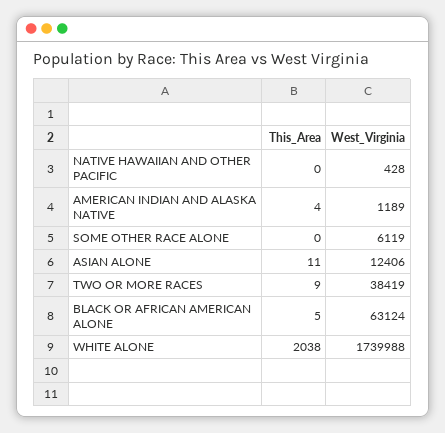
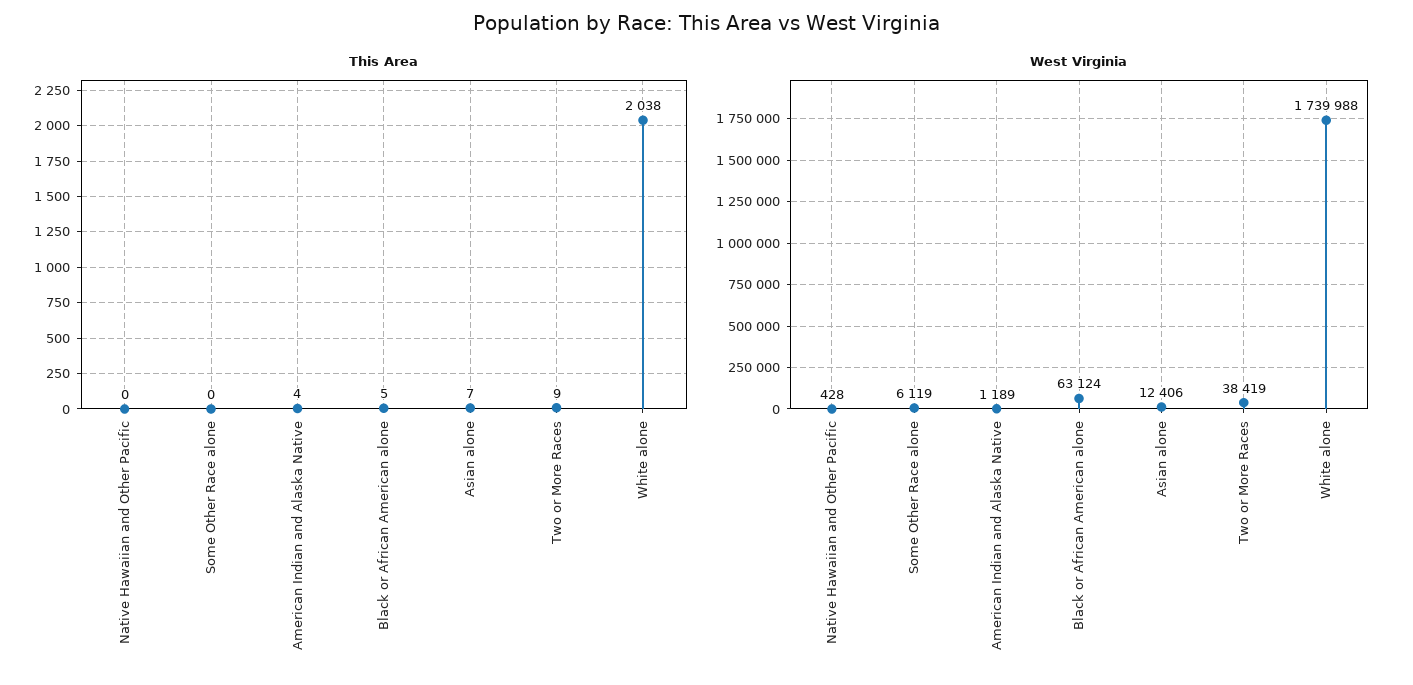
This_Area, ASIAN ALONE: 11 -> 7

